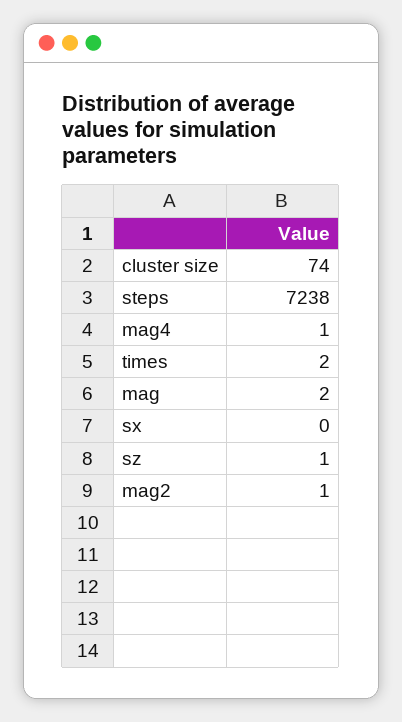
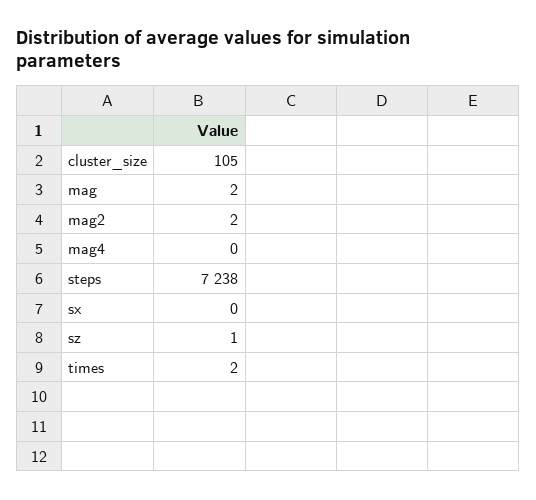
cluster size: 74 -> 105
mag4: 1 -> 0
mag2: 1 -> 2

